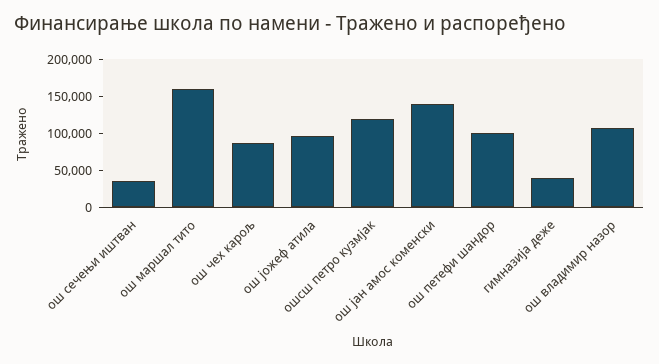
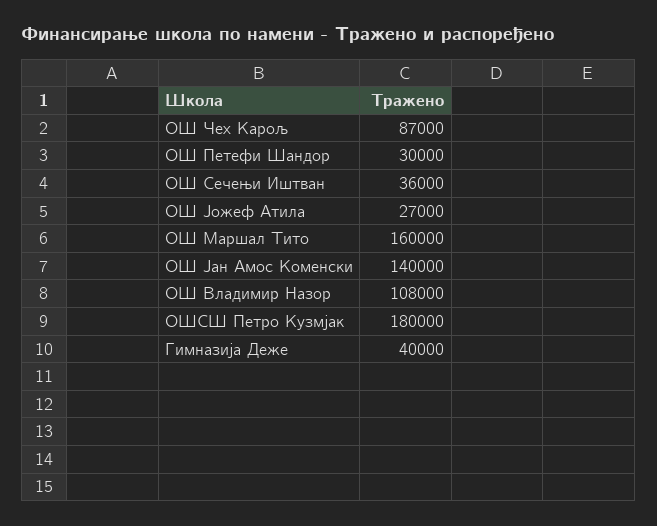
ош јожеф атила: 100000 -> 27000
ошсш петро кузмјак: 125000 -> 180000
ош петефи шандор: 100000 -> 30000

